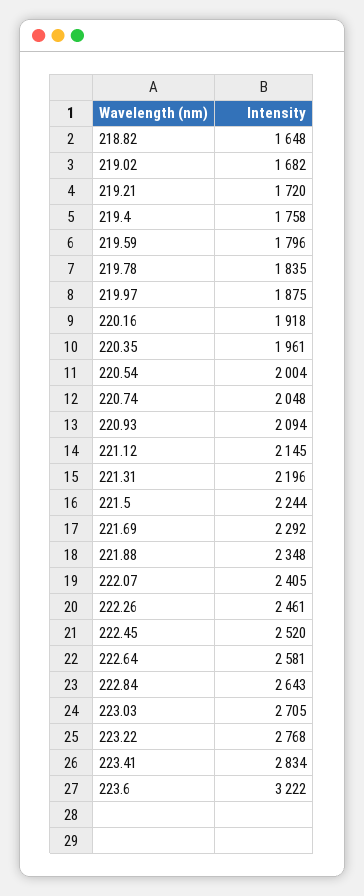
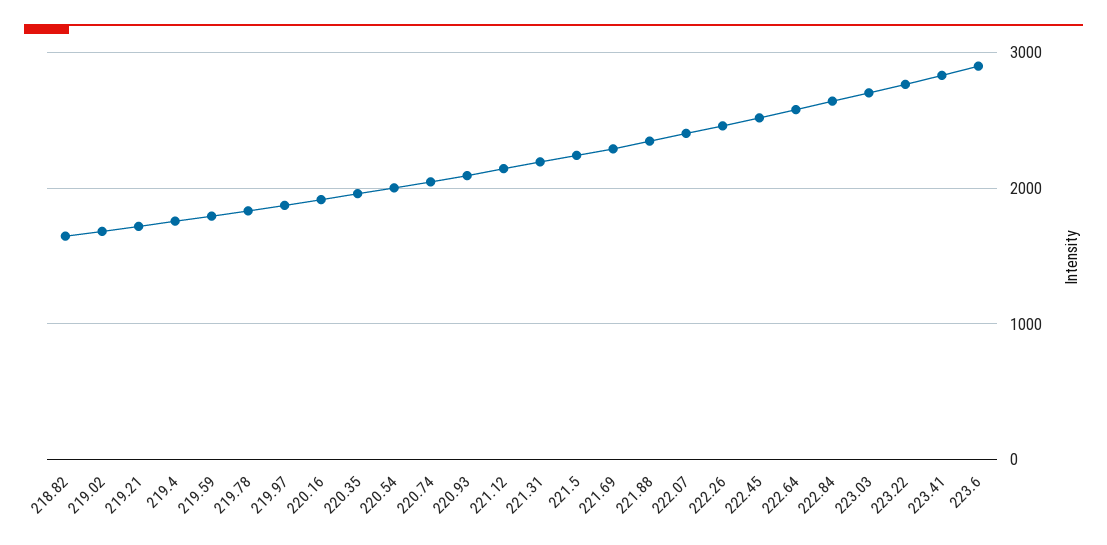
223.6: 3222 -> 2900

